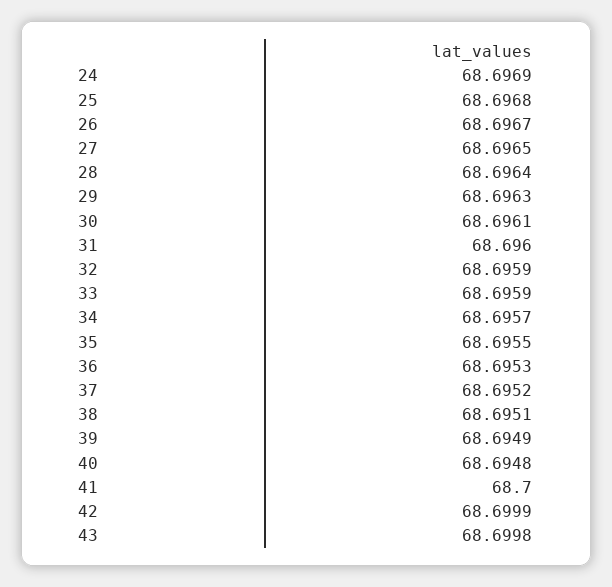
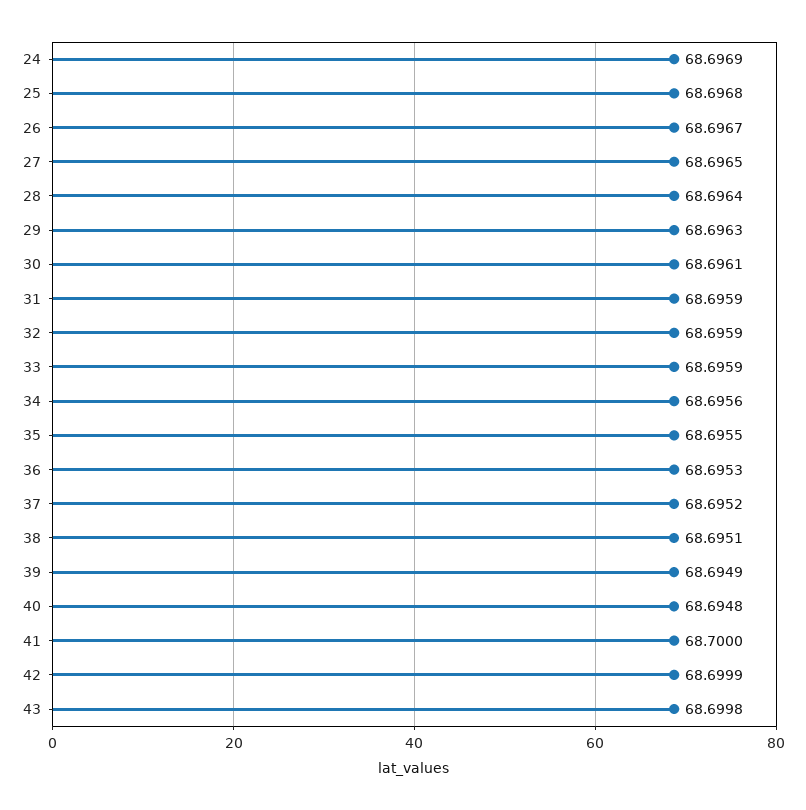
31: 68.696 -> 68.6959
34: 68.6957 -> 68.6956

